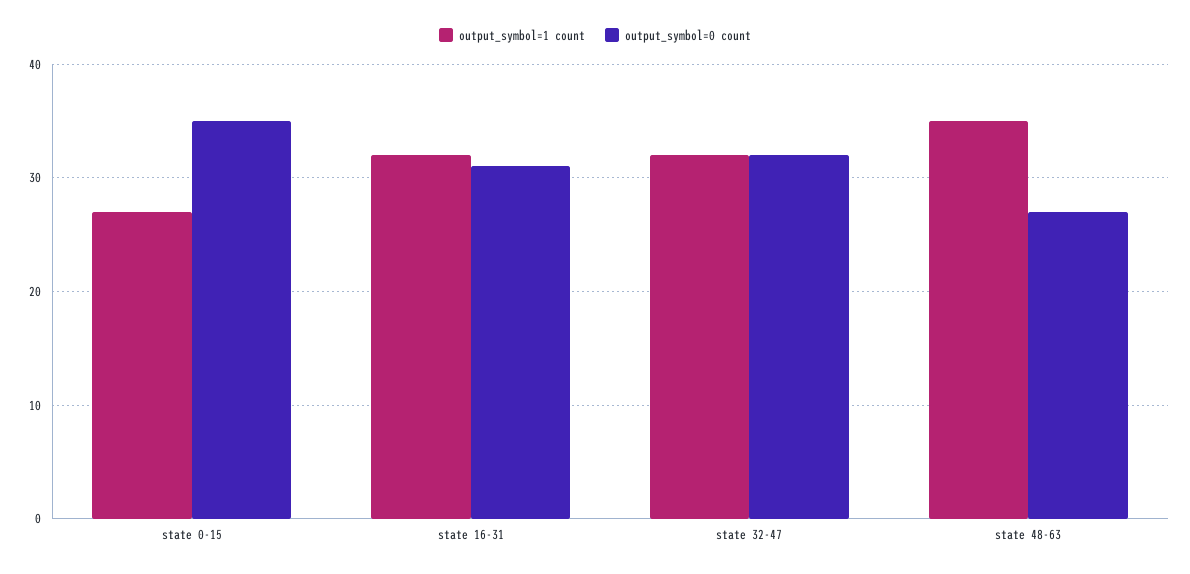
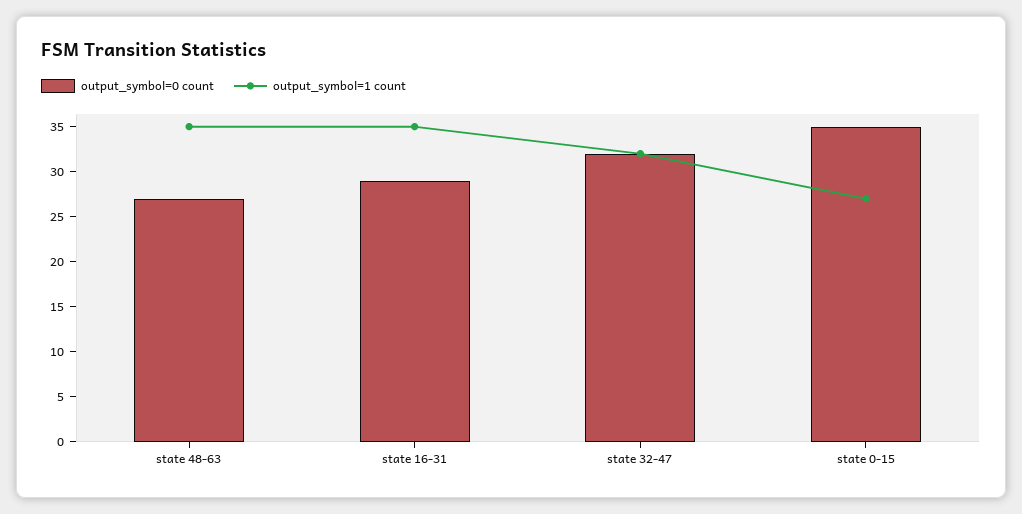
output_symbol=1 count, state 16-31: 32 -> 35
output_symbol=0 count, state 16-31: 31 -> 29

